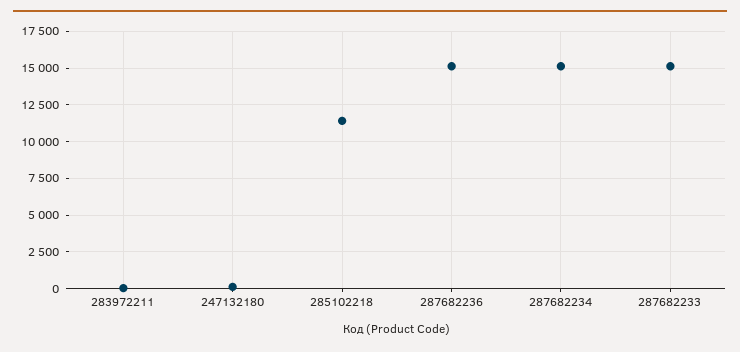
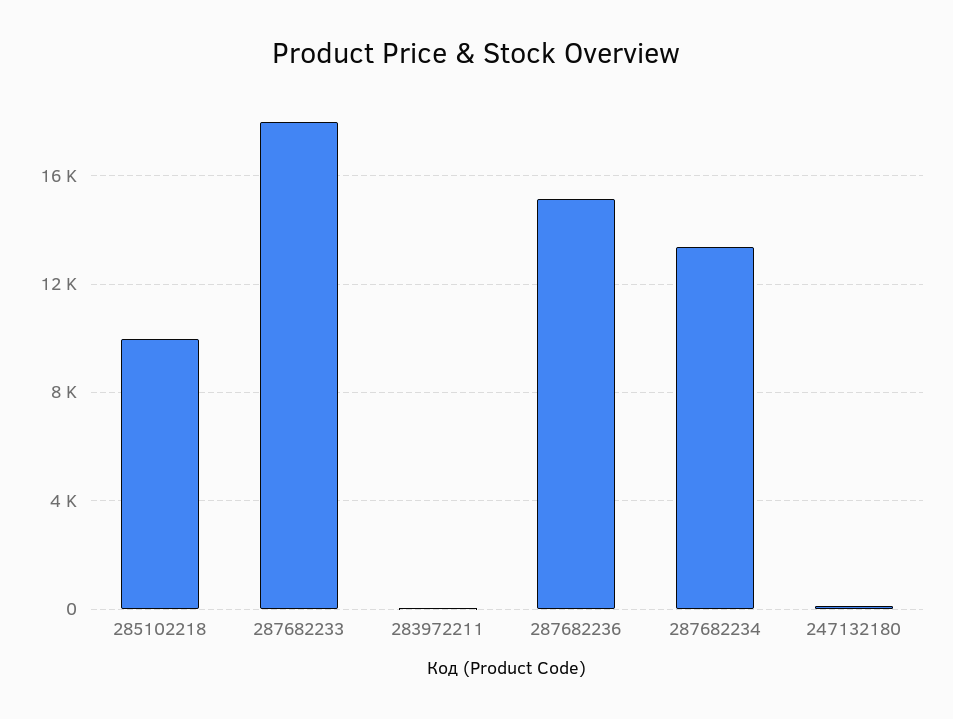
285102218: 11500 -> 10000
287682234: 15000 -> 13500
287682233: 15000 -> 18000

